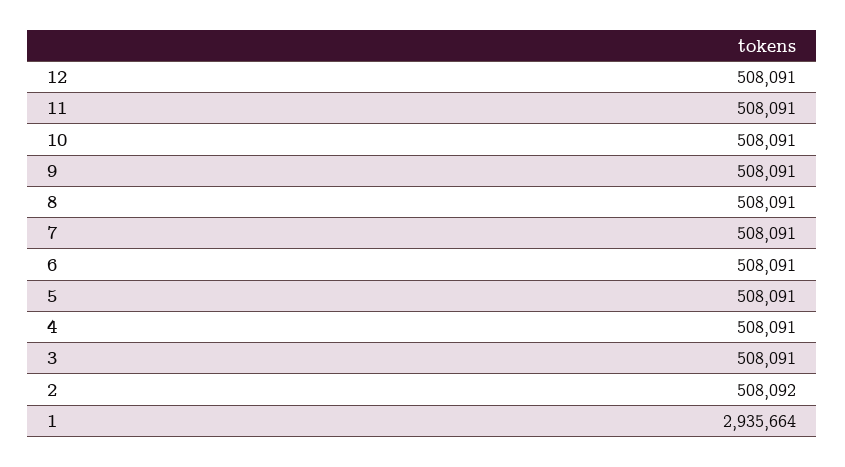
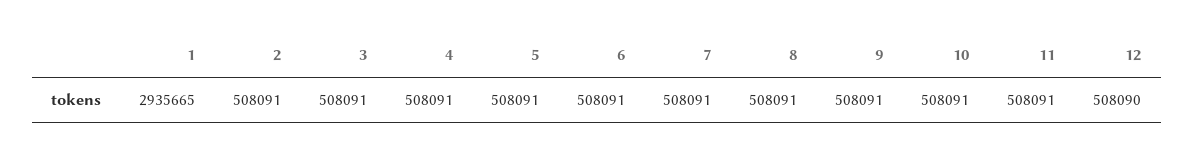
12: 508091 -> 508090
2: 508092 -> 508091
1: 2935664 -> 2935665

